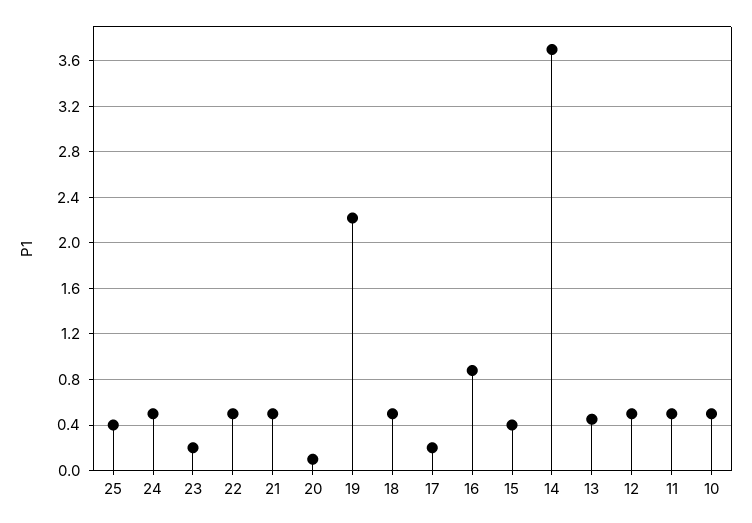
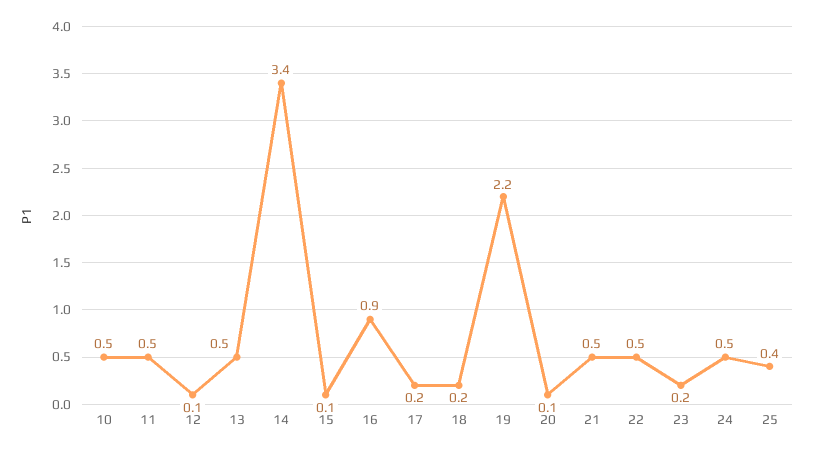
18: 0.5 -> 0.2
15: 0.4 -> 0.1
14: 3.7 -> 3.4
12: 0.5 -> 0.1

